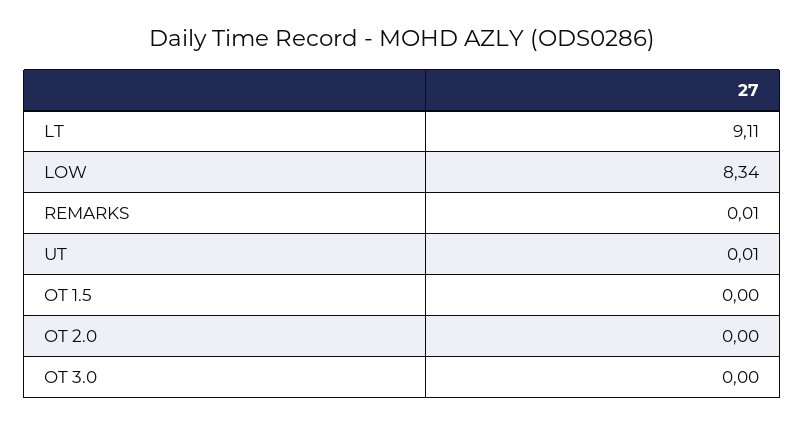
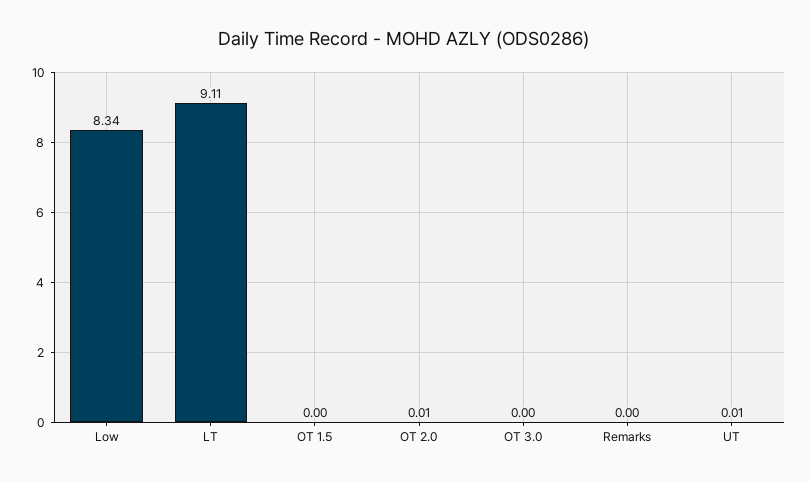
REMARKS: 0.01 -> 0
OT 2.0: 0 -> 0.01

